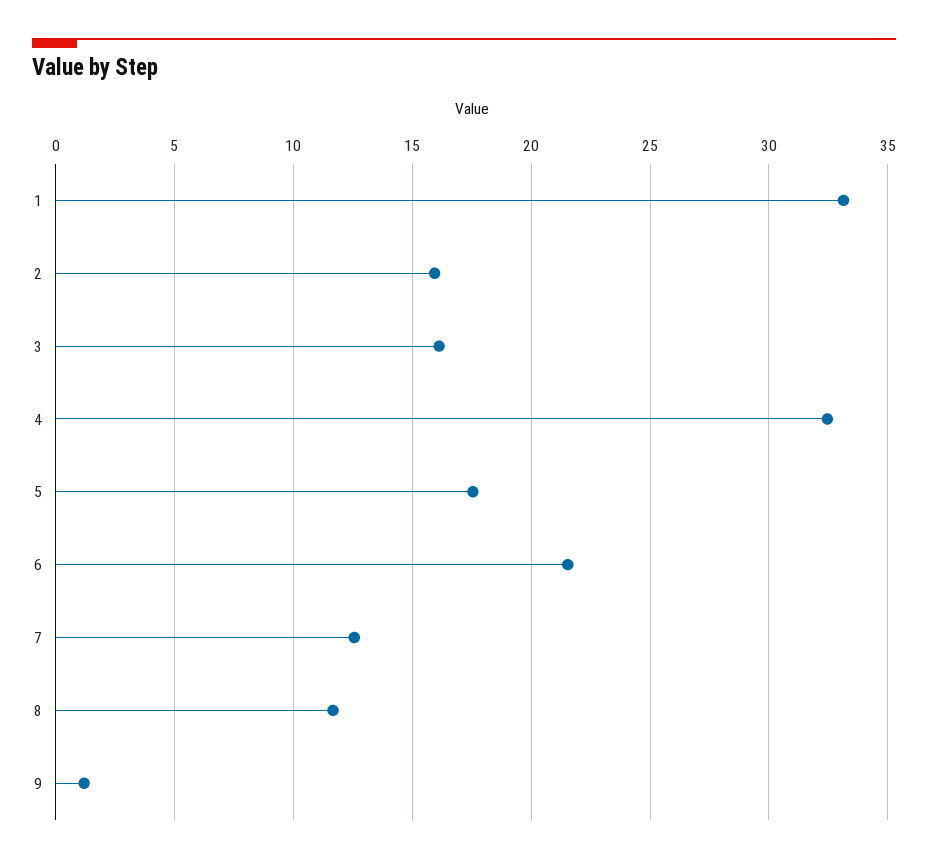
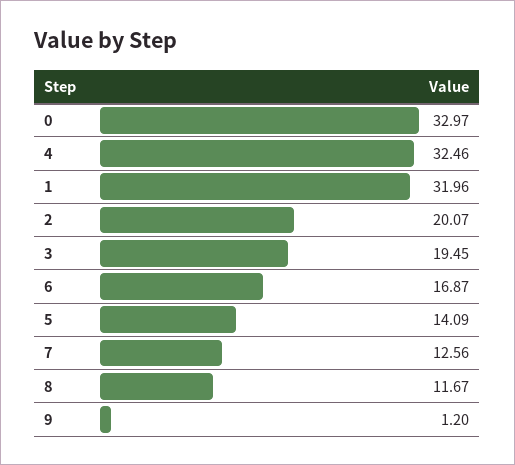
1: 33 -> 31.96
2: 16 -> 20.07
3: 16 -> 19.45
5: 17.5 -> 14.09
6: 21.5 -> 16.87
0: none -> 32.97

